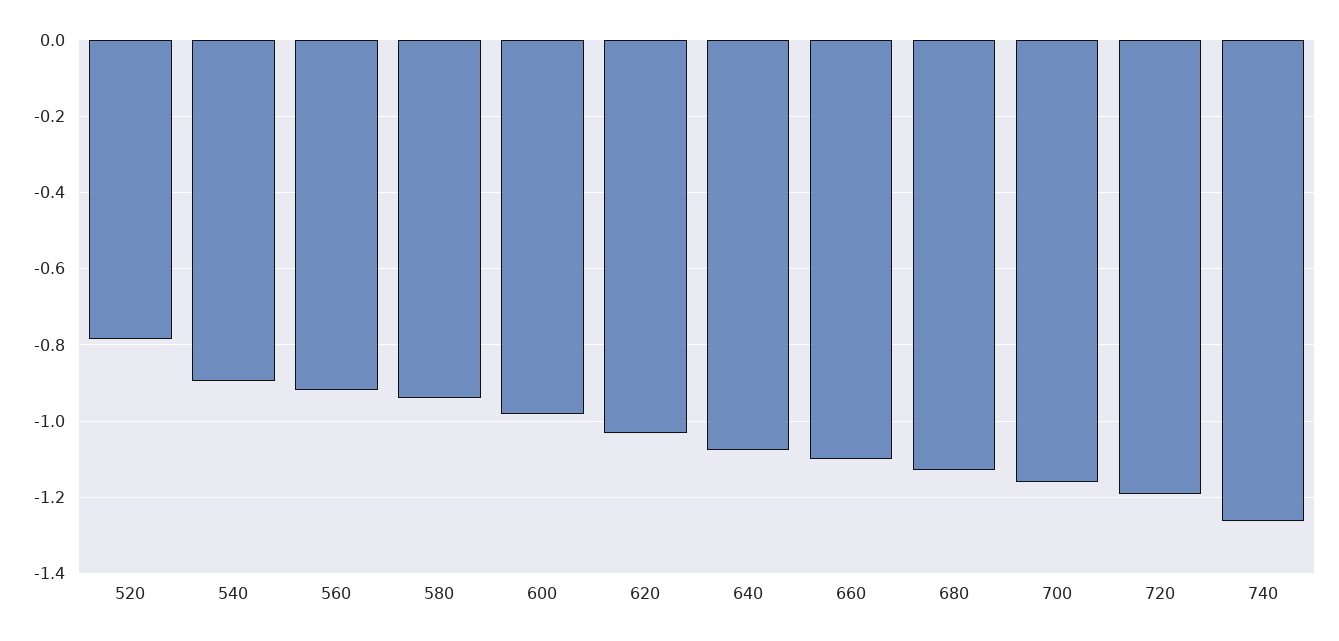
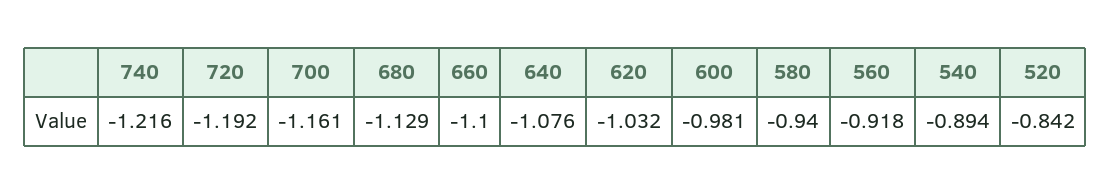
520: -0.78 -> -0.842
740: -1.26 -> -1.216

